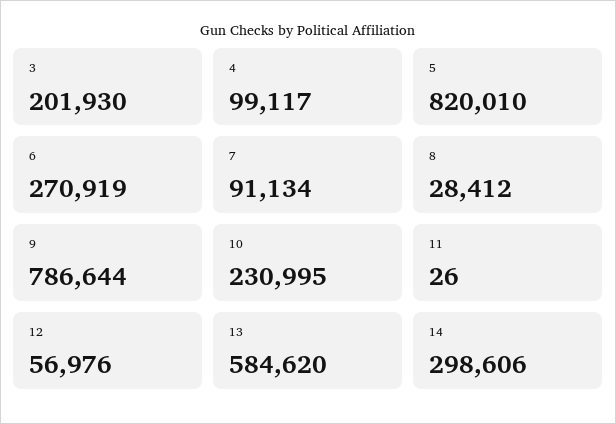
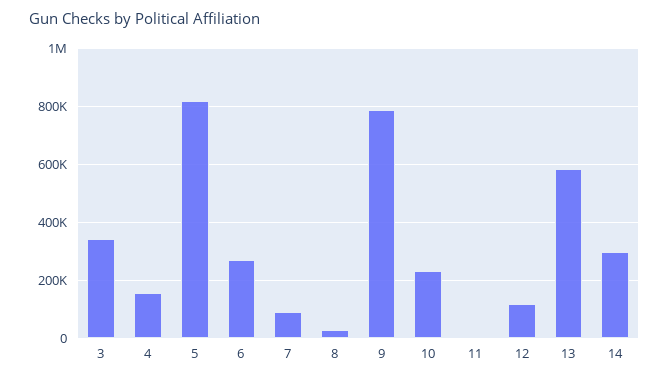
3: 201930 -> 350000
4: 99117 -> 150000
12: 56976 -> 125000

